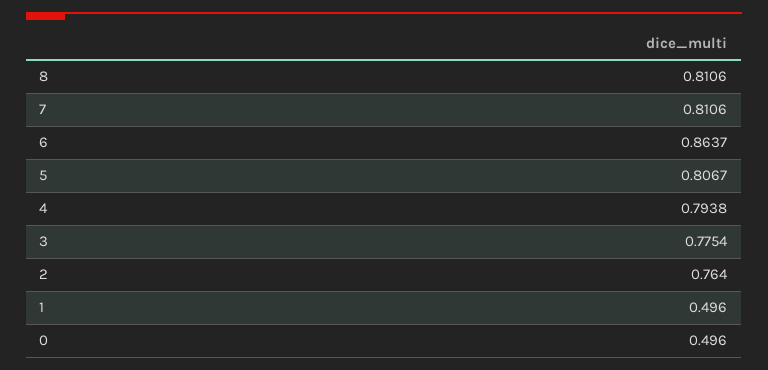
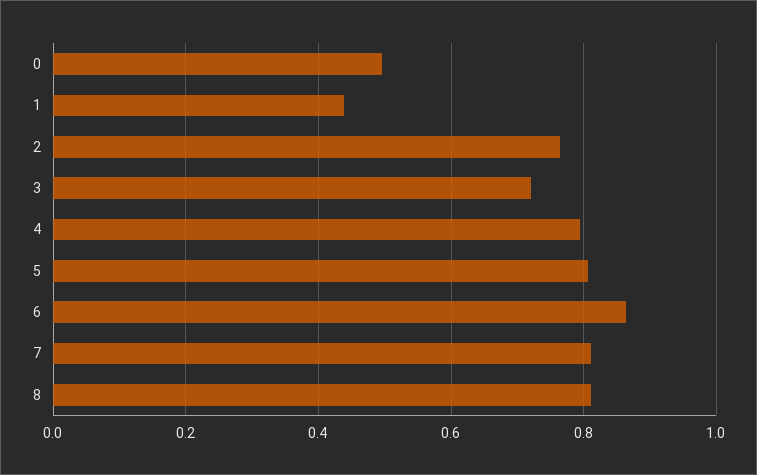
3: 0.7754 -> 0.72
1: 0.496 -> 0.44

